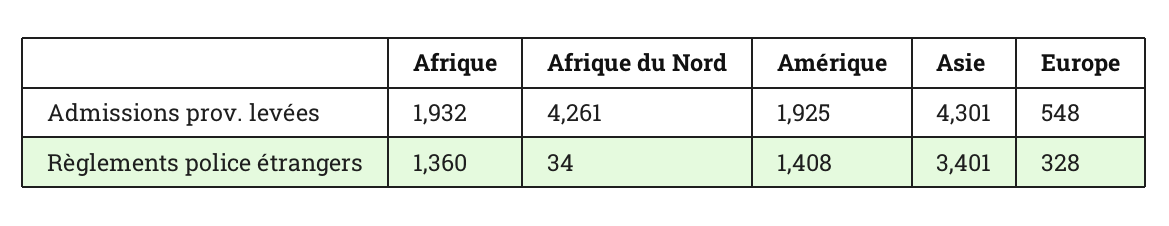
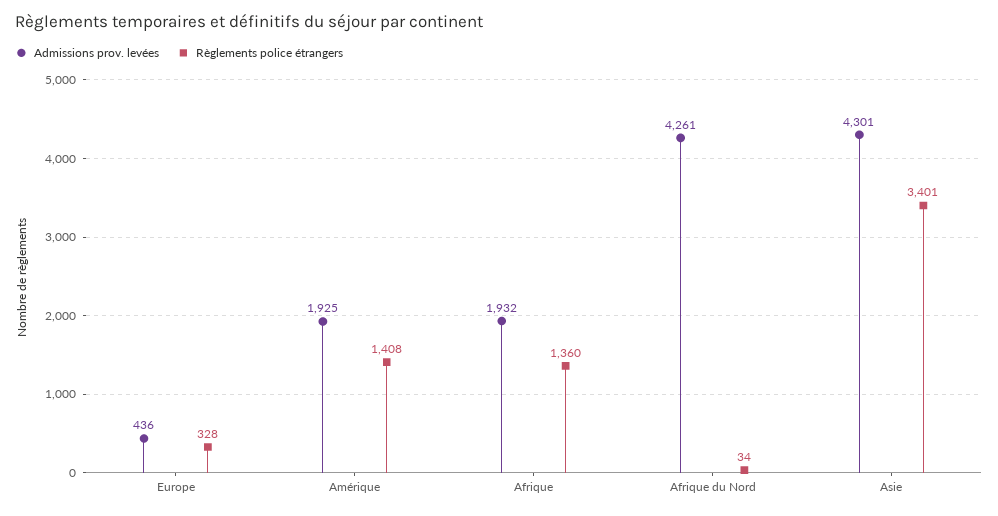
Admissions prov. levées, Europe: 548 -> 436

